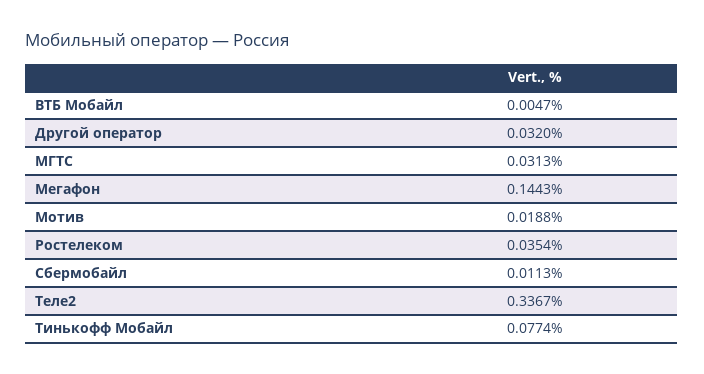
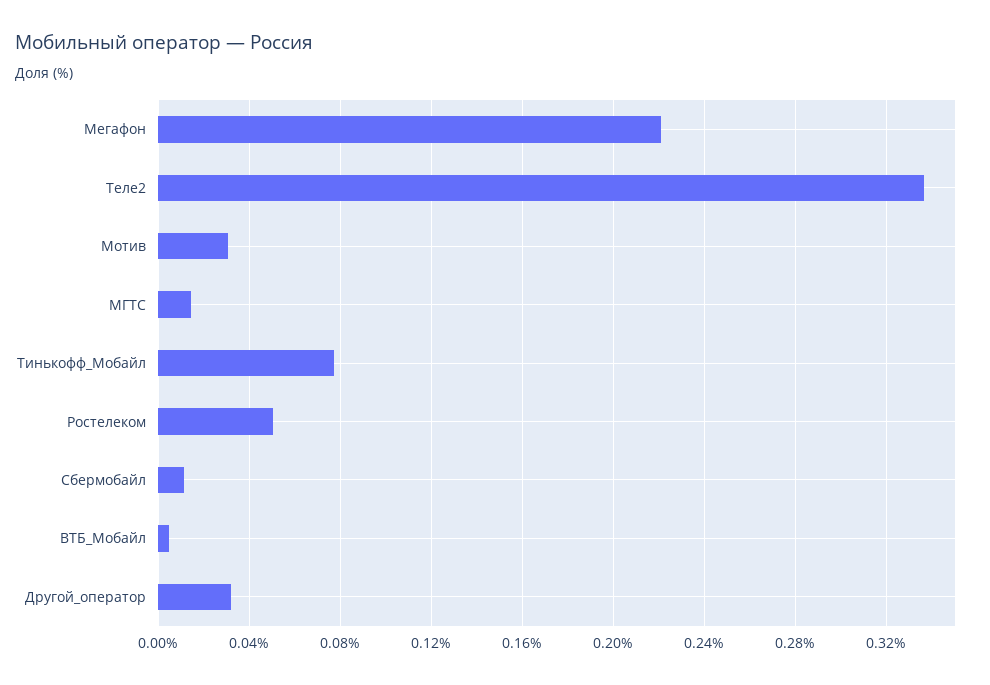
МГТС: 0.0313 -> 0.015
Мегафон: 0.1443 -> 0.22
Мотив: 0.0188 -> 0.03
Ростелеком: 0.0354 -> 0.05

